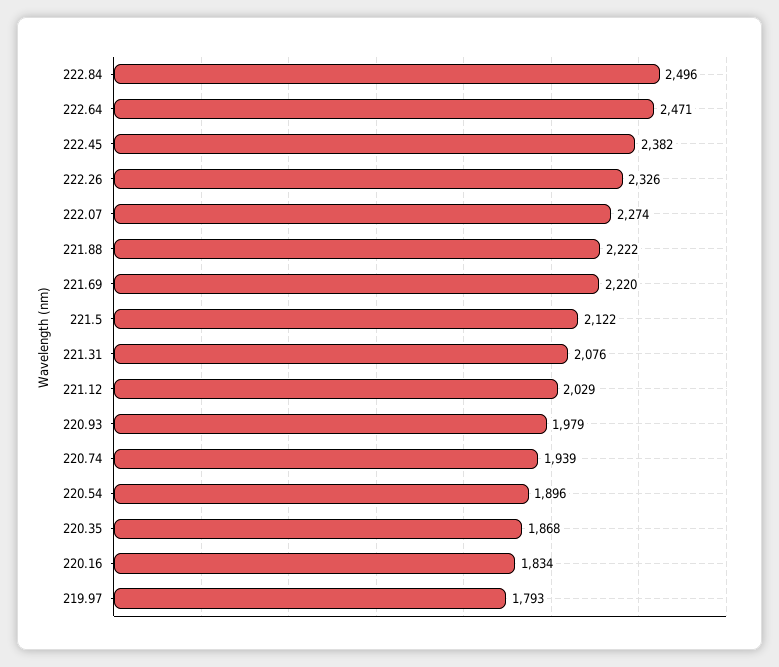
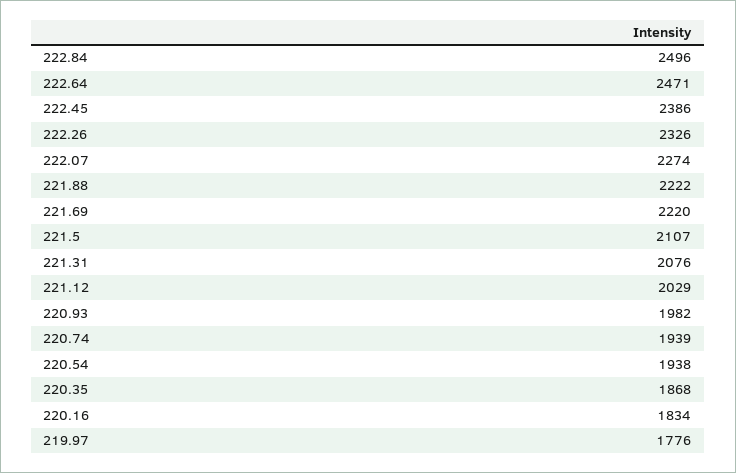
222.45: 2382 -> 2386
221.5: 2122 -> 2107
220.93: 1979 -> 1982
220.54: 1896 -> 1938
219.97: 1793 -> 1776

